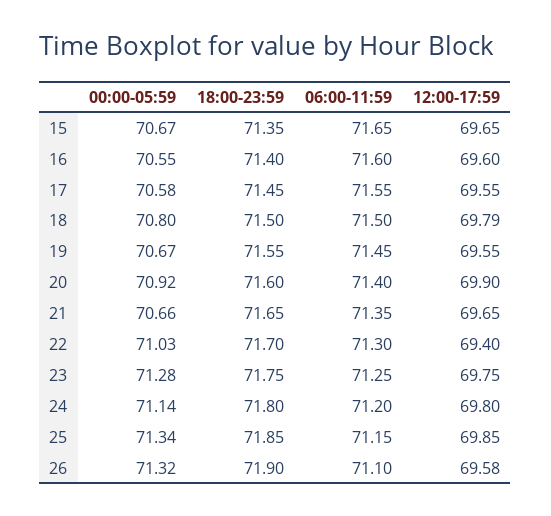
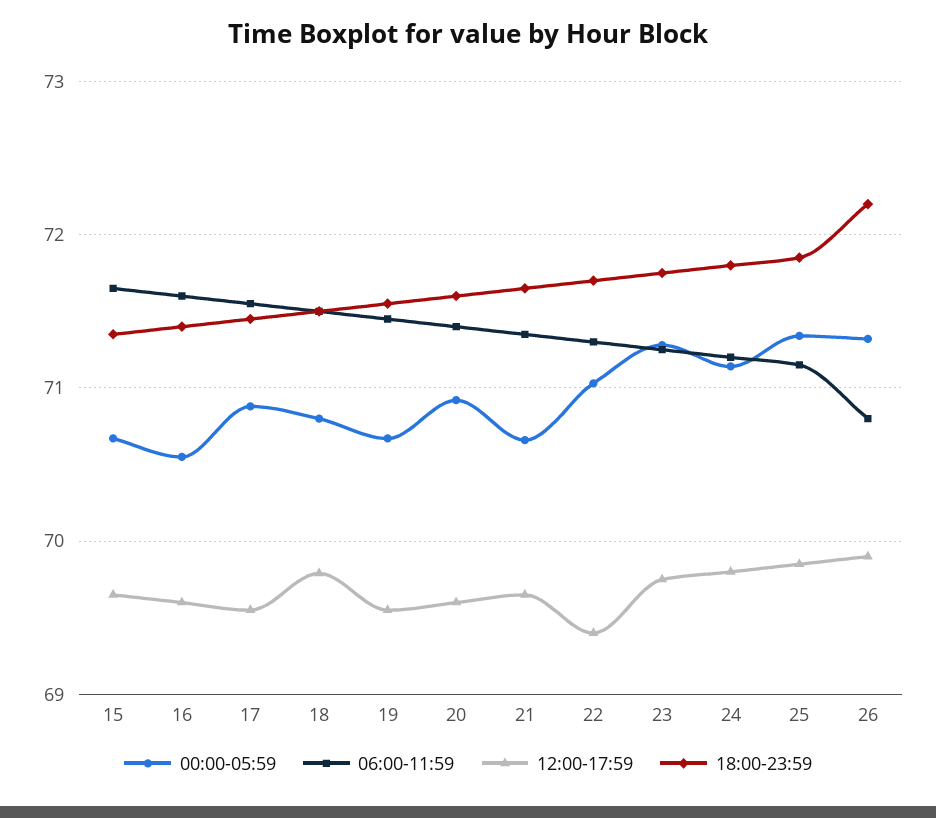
00:00-05:59, 17: 70.58 -> 70.9
12:00-17:59, 20: 69.9 -> 69.6
18:00-23:59, 26: 71.9 -> 72.2
06:00-11:59, 26: 71.1 -> 70.8
12:00-17:59, 26: 69.58 -> 69.9

